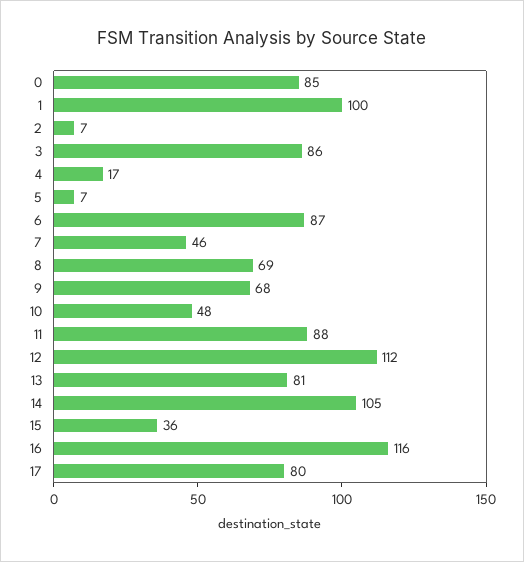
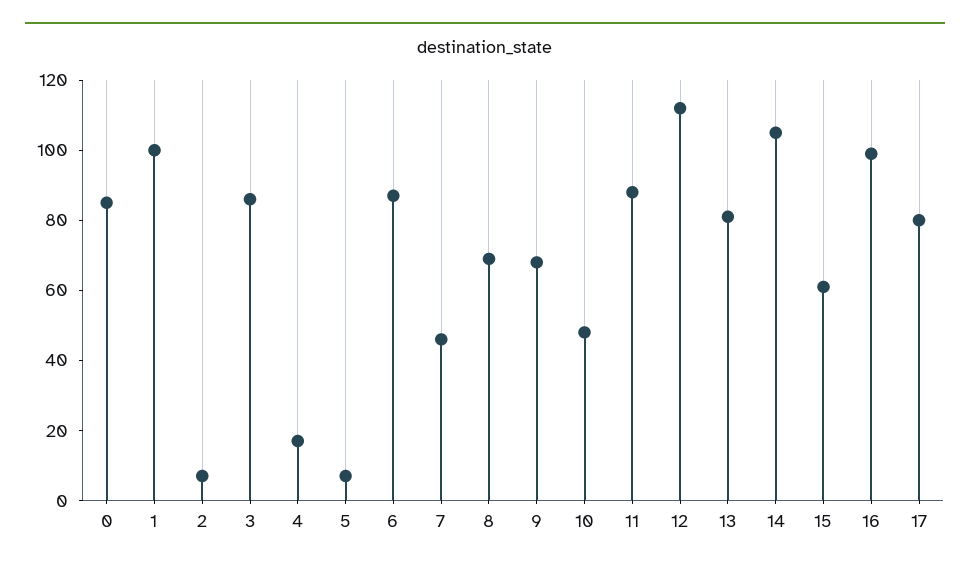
15: 36 -> 60
16: 116 -> 100

